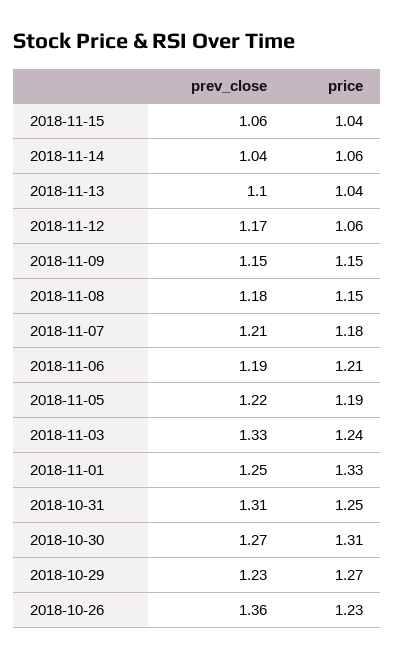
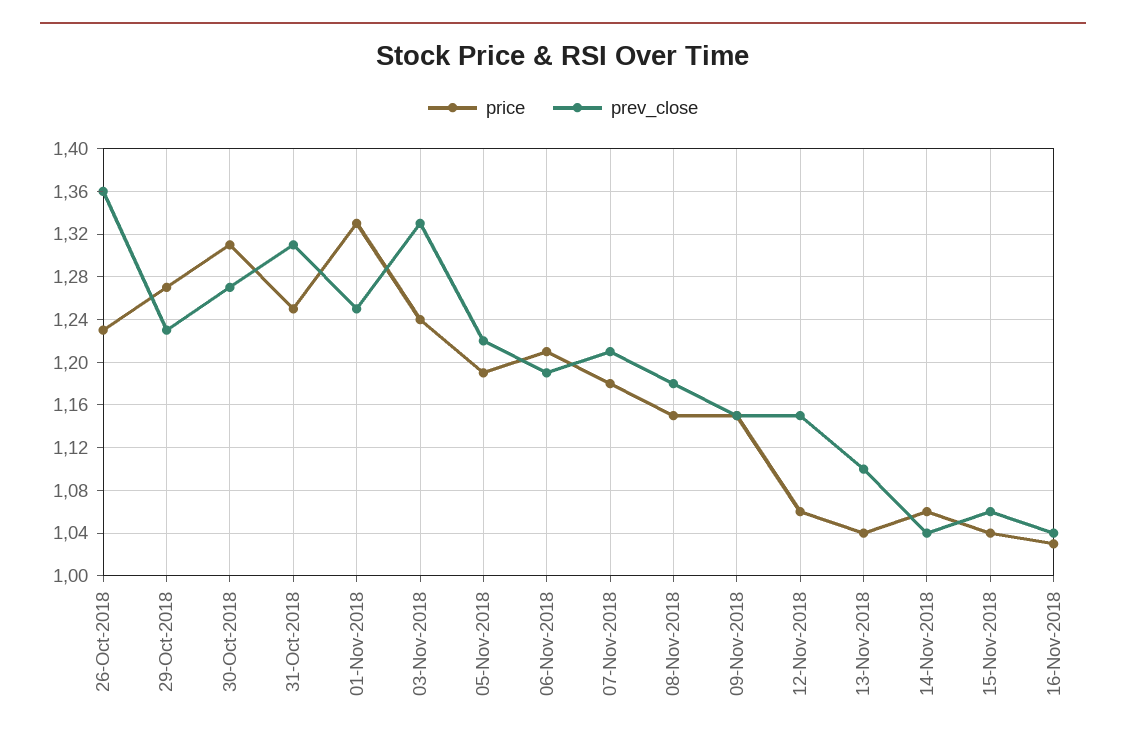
prev_close, 2018-11-12: 1.17 -> 1.15
price, 16-Nov-2018: none -> 1.03
prev_close, 16-Nov-2018: none -> 1.04

